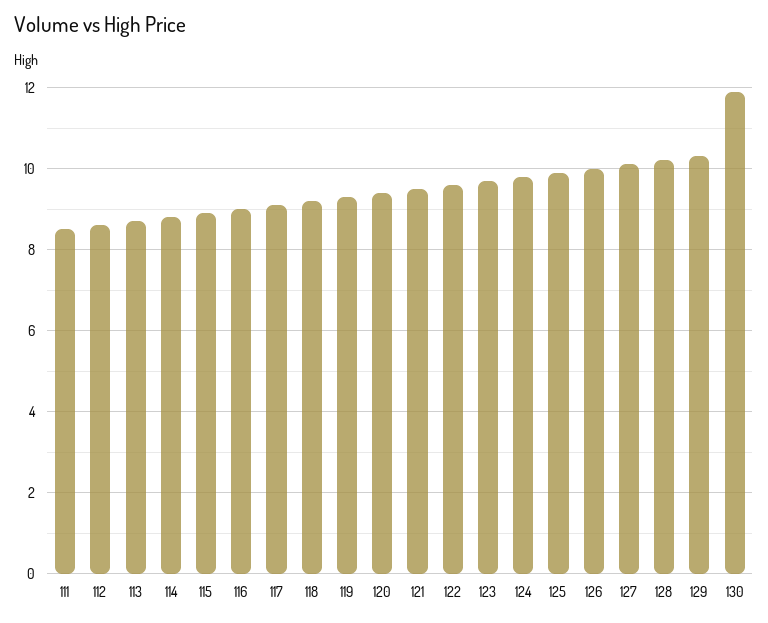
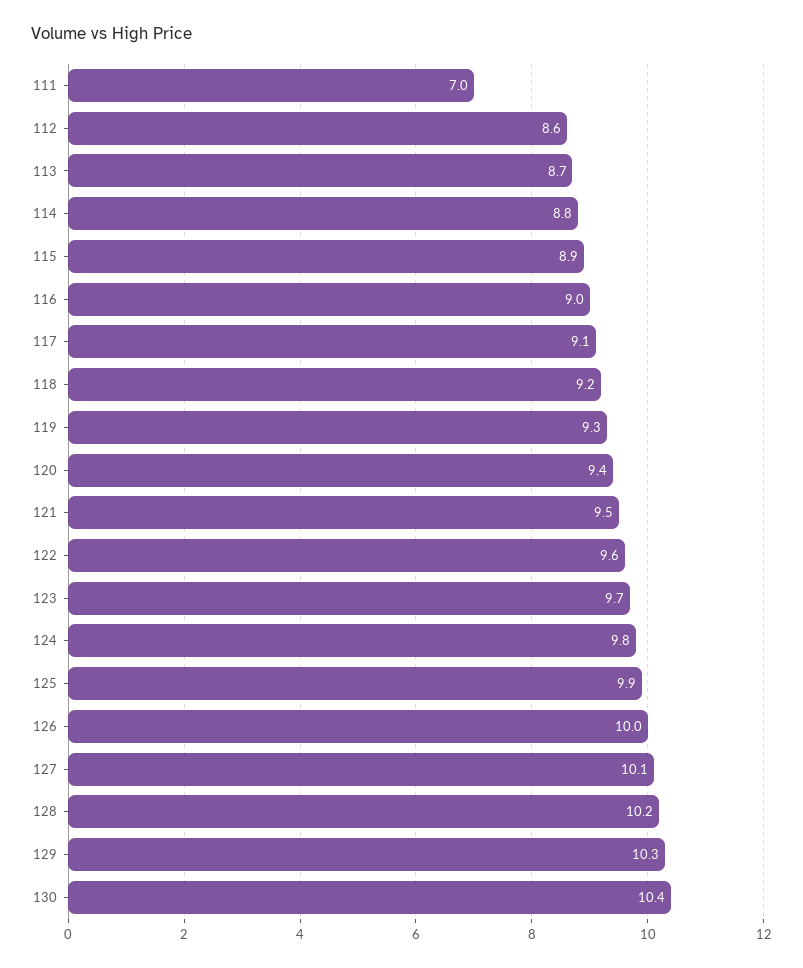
111: 8.5 -> 7
130: 12 -> 10.4

